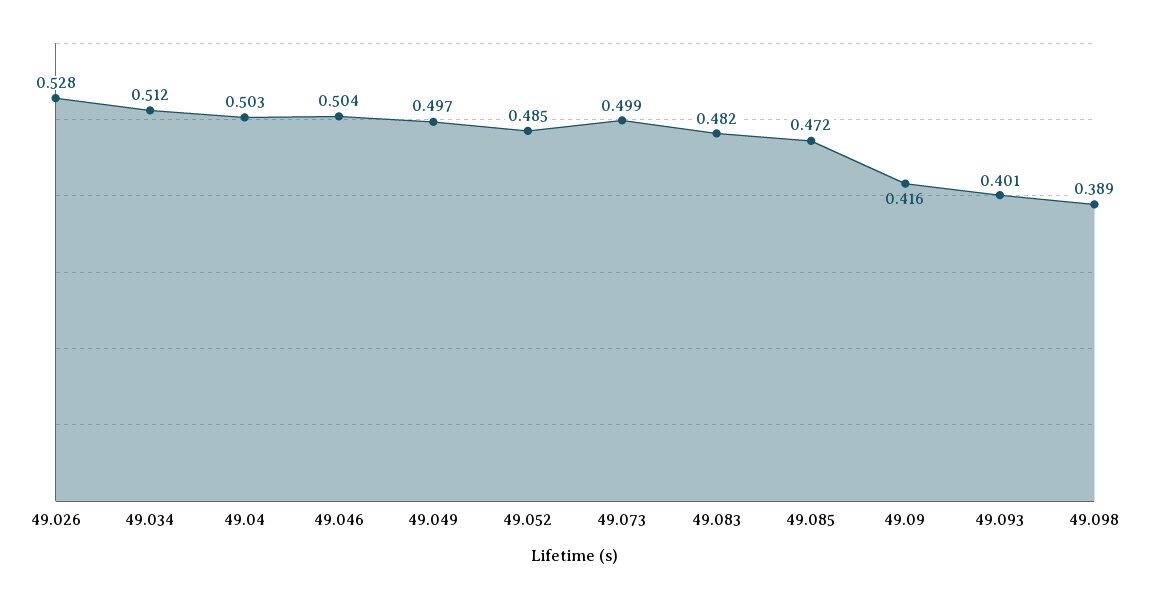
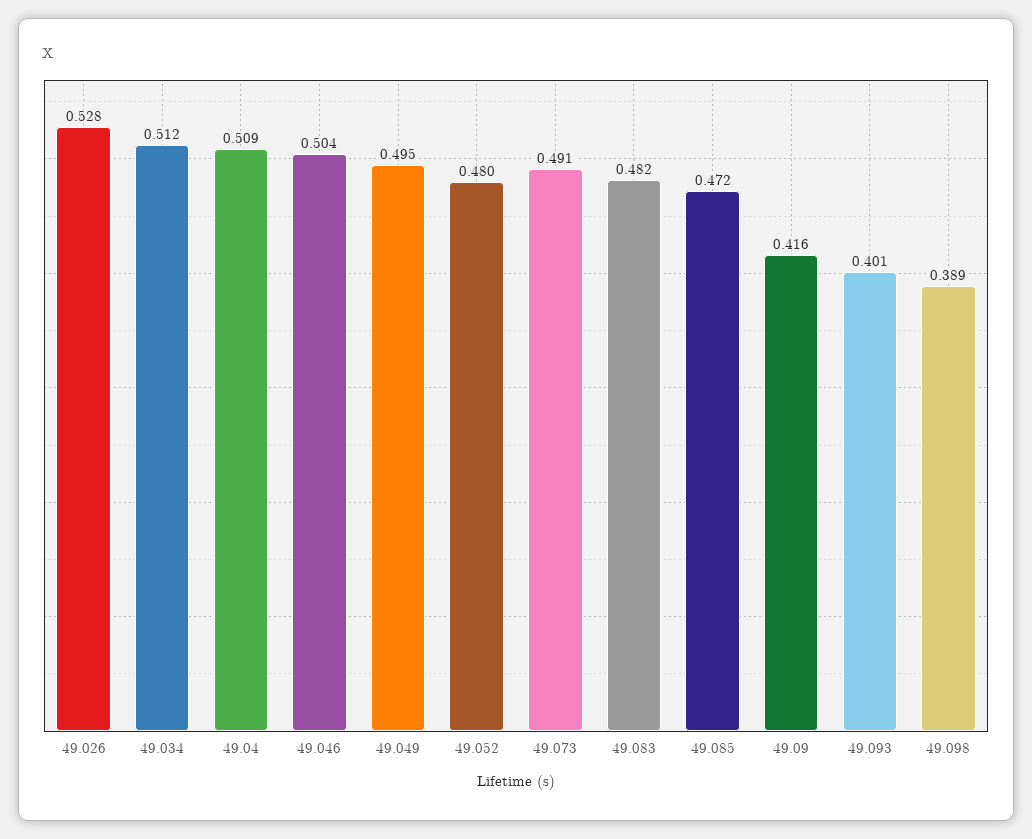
49.04: 0.503 -> 0.509
49.049: 0.497 -> 0.495
49.052: 0.485 -> 0.48
49.073: 0.499 -> 0.491

